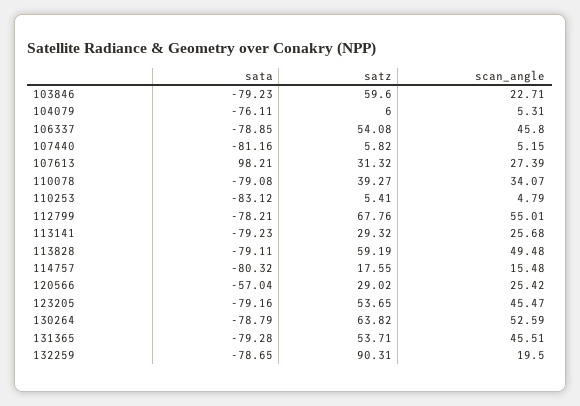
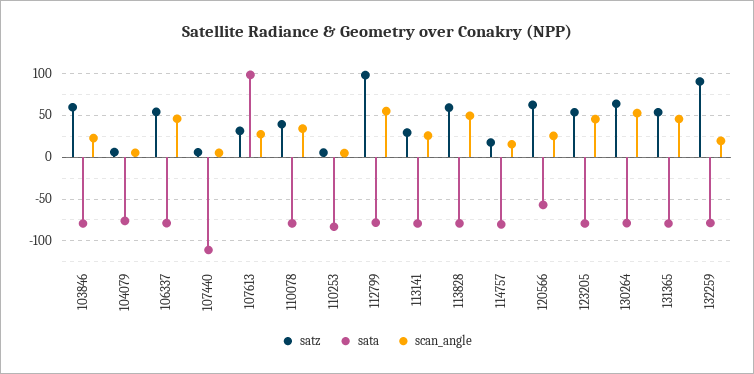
sata, 107440: -81.16 -> -110
satz, 112799: 67.76 -> 100
satz, 120566: 29.02 -> 60

